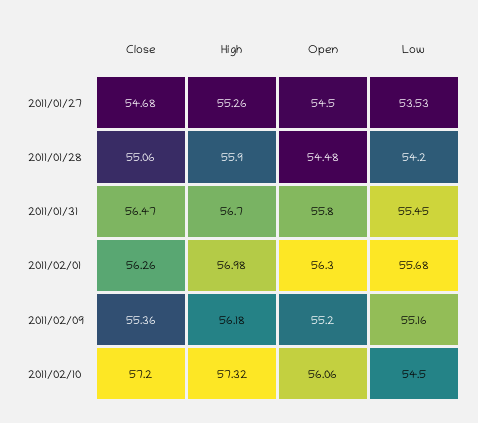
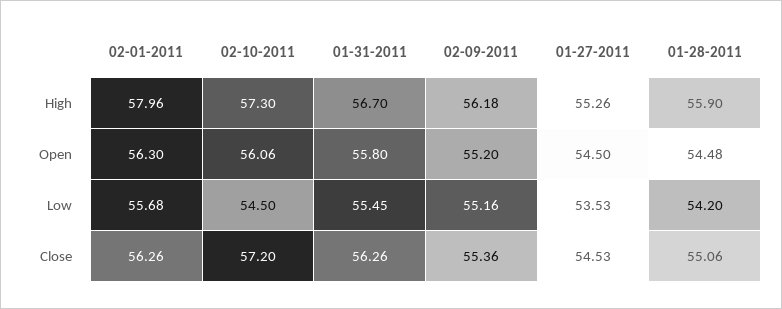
Close, 2011/01/27: 54.68 -> 54.53
Close, 2011/01/31: 56.47 -> 56.26
High, 2011/02/01: 56.98 -> 57.96
High, 2011/02/10: 57.32 -> 57.3

